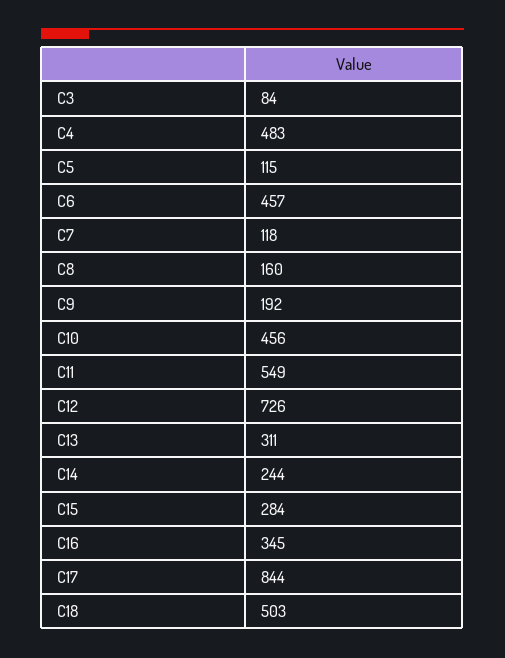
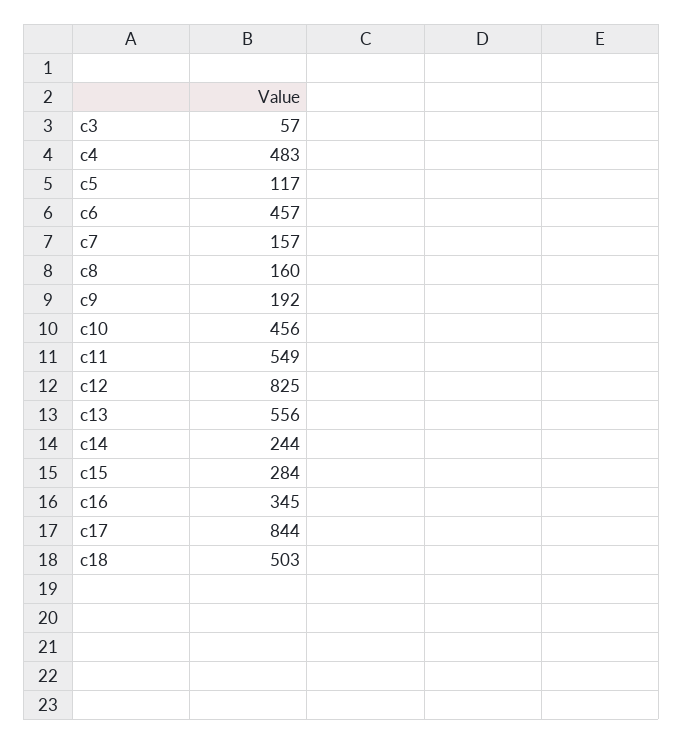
C3: 84 -> 57
C5: 115 -> 117
C7: 118 -> 157
C12: 726 -> 825
C13: 311 -> 556

